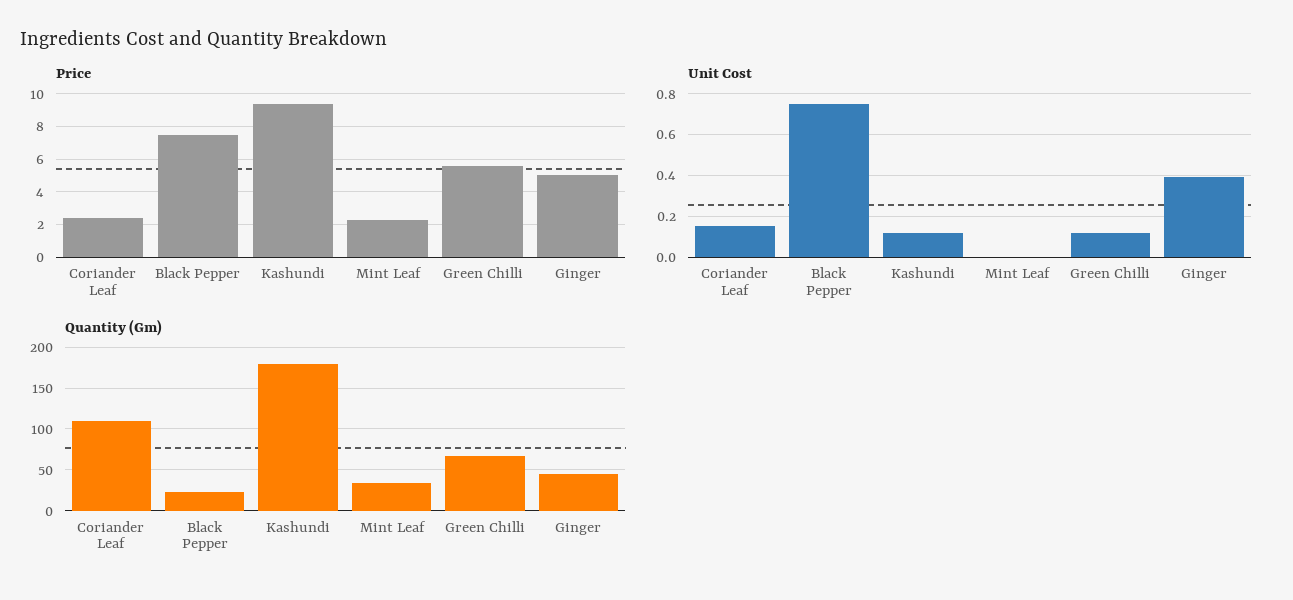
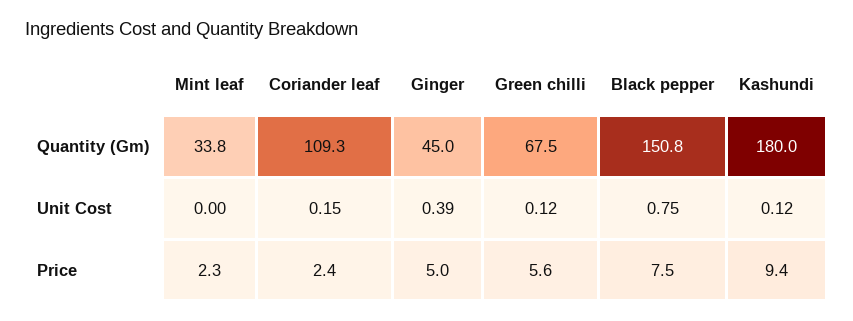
Quantity (Gm), Black Pepper: 20 -> 150.8

